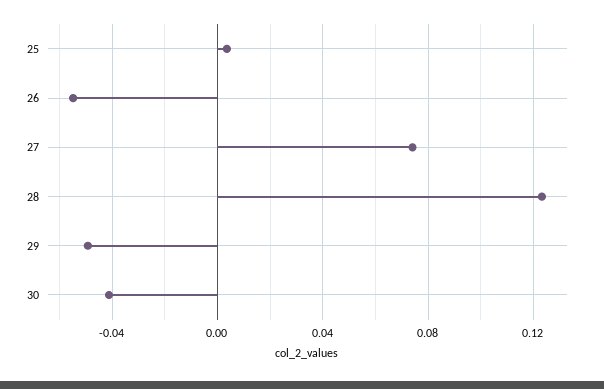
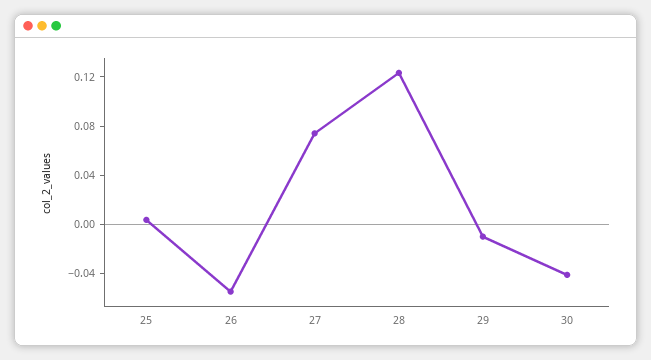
29: -0.05 -> -0.01

